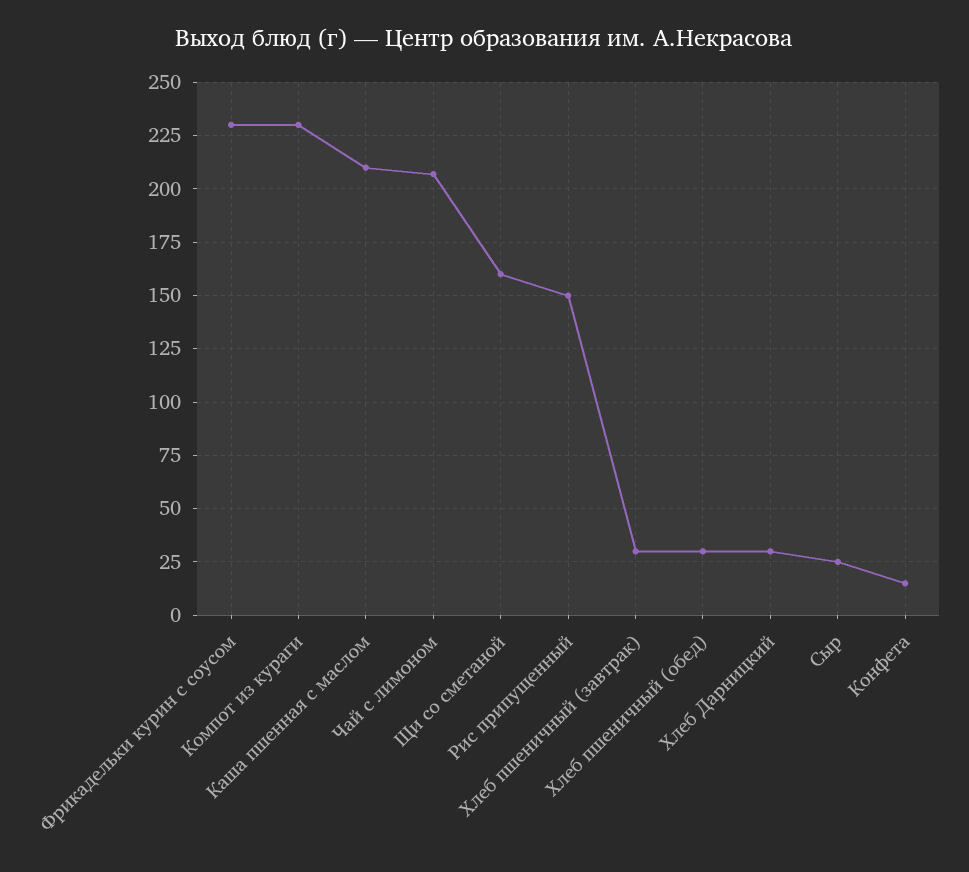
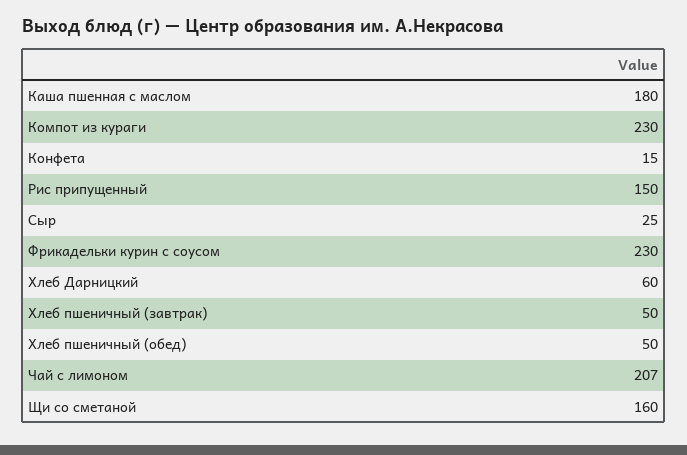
Каша пшенная с маслом: 210 -> 180
Хлеб пшеничный (завтрак): 30 -> 50
Хлеб пшеничный (обед): 30 -> 50
Хлеб Дарницкий: 30 -> 60

